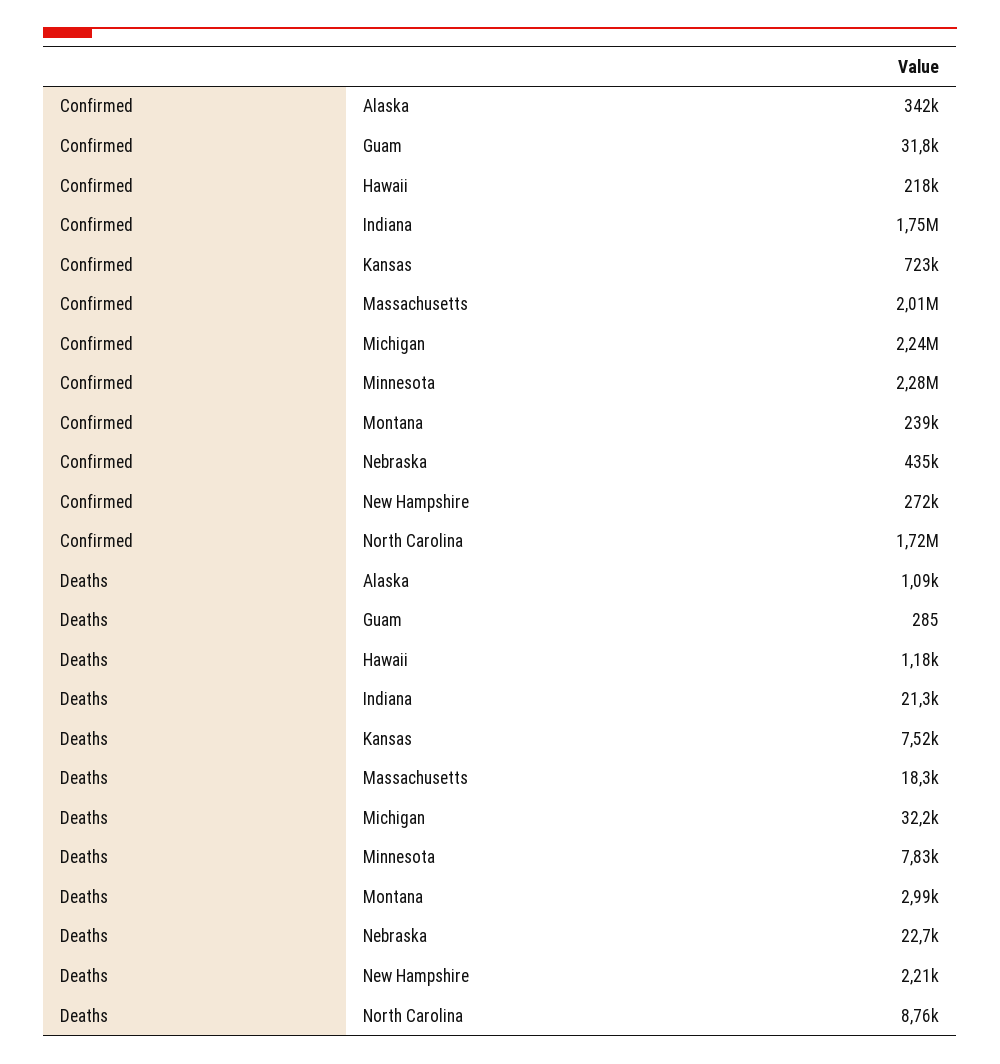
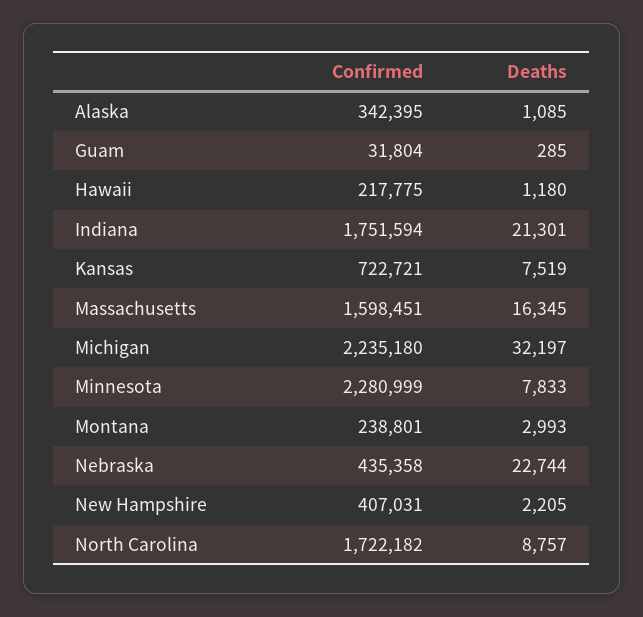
Confirmed, Massachusetts: 2010000 -> 1598451
Confirmed, New Hampshire: 272000 -> 407031
Deaths, Massachusetts: 18300 -> 16345

